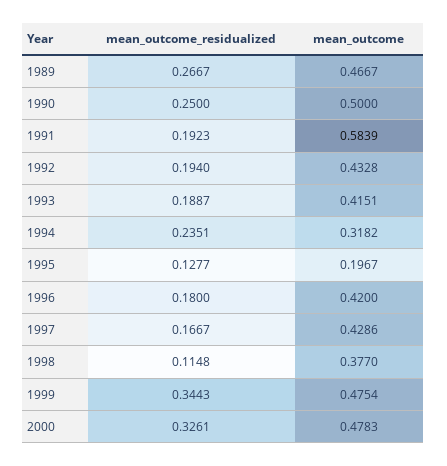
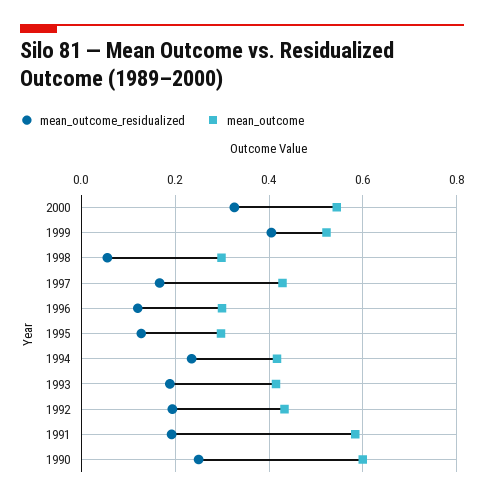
mean_outcome_residualized, 1989: 0.2667 -> none
mean_outcome, 1989: 0.4667 -> none
mean_outcome, 1990: 0.5 -> 0.6
mean_outcome, 1994: 0.3182 -> 0.42
mean_outcome, 1995: 0.1967 -> 0.3
mean_outcome_residualized, 1996: 0.18 -> 0.12
mean_outcome, 1996: 0.42 -> 0.3
mean_outcome_residualized, 1998: 0.1148 -> 0.06
mean_outcome, 1998: 0.377 -> 0.3
mean_outcome_residualized, 1999: 0.3443 -> 0.4
mean_outcome, 1999: 0.4754 -> 0.52
mean_outcome, 2000: 0.4783 -> 0.54

